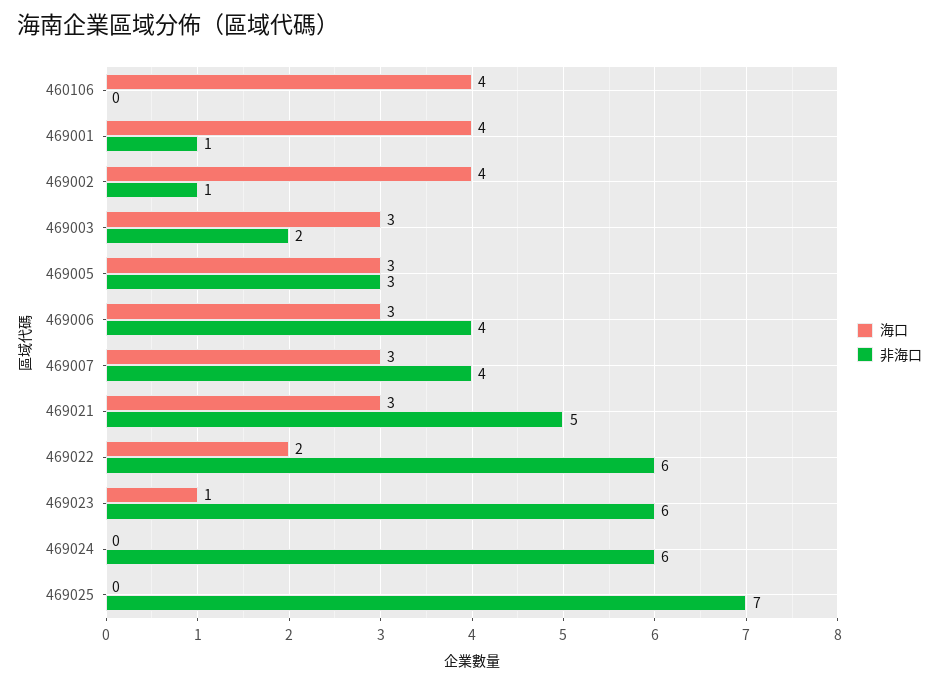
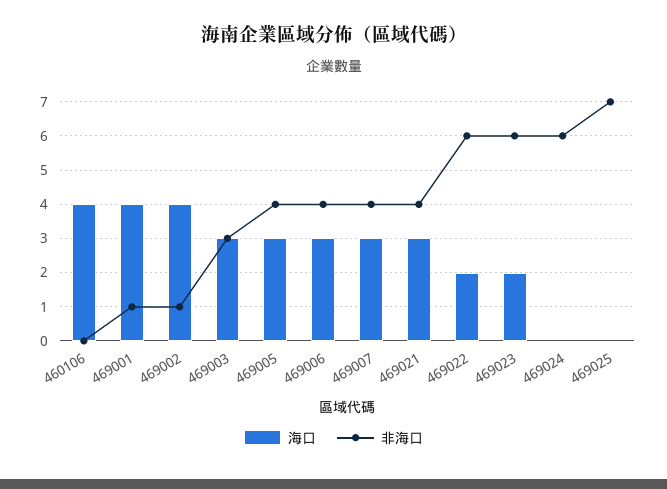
非海口, 469003: 2 -> 3
非海口, 469005: 3 -> 4
非海口, 469021: 5 -> 4
海口, 469023: 1 -> 2

